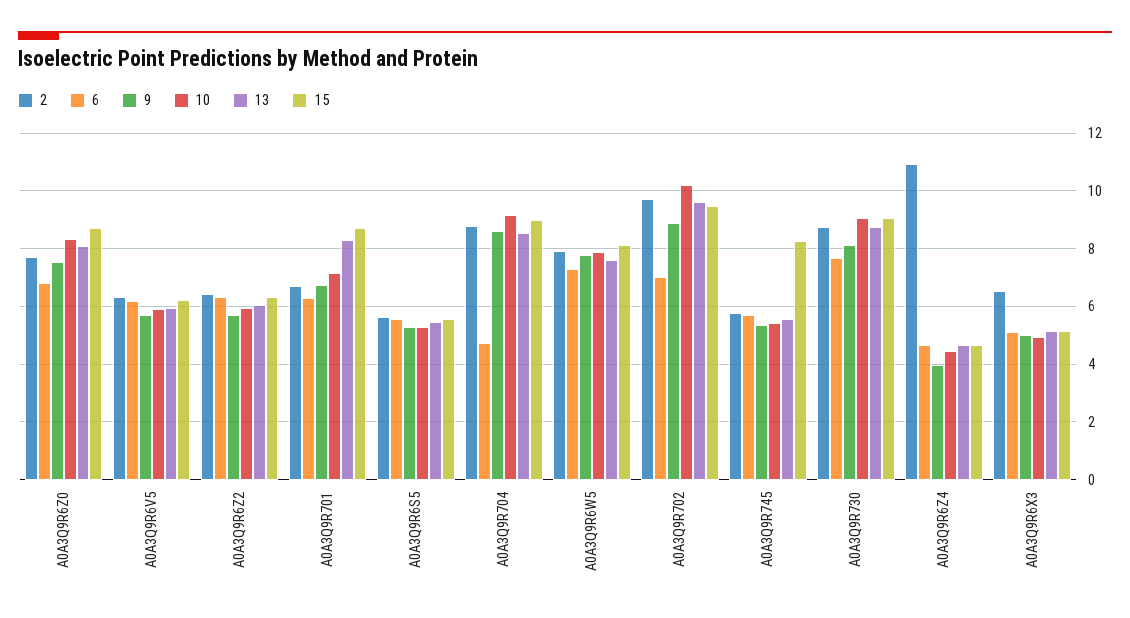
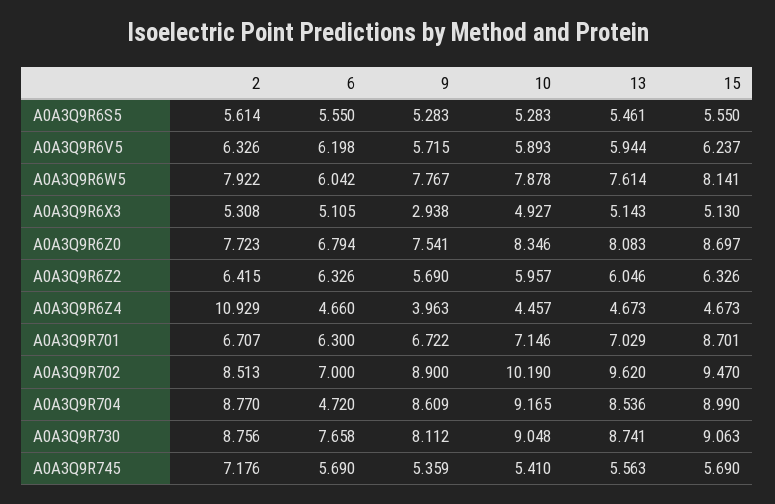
13, A0A3Q9R701: 8.25 -> 7.029
6, A0A3Q9R6W5: 7.25 -> 6.042
2, A0A3Q9R702: 9.75 -> 8.513
2, A0A3Q9R745: 5.75 -> 7.176
15, A0A3Q9R745: 8.25 -> 5.69
2, A0A3Q9R6X3: 6.5 -> 5.308
9, A0A3Q9R6X3: 5 -> 2.938

